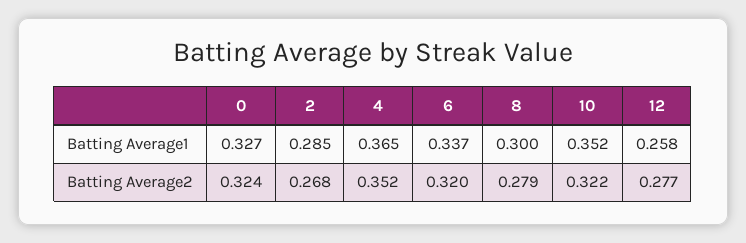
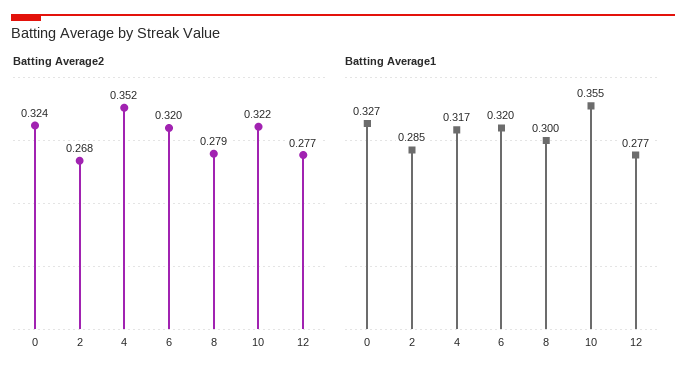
Batting Average1, 4: 0.365 -> 0.317
Batting Average1, 6: 0.337 -> 0.32
Batting Average1, 10: 0.352 -> 0.355
Batting Average1, 12: 0.258 -> 0.277

